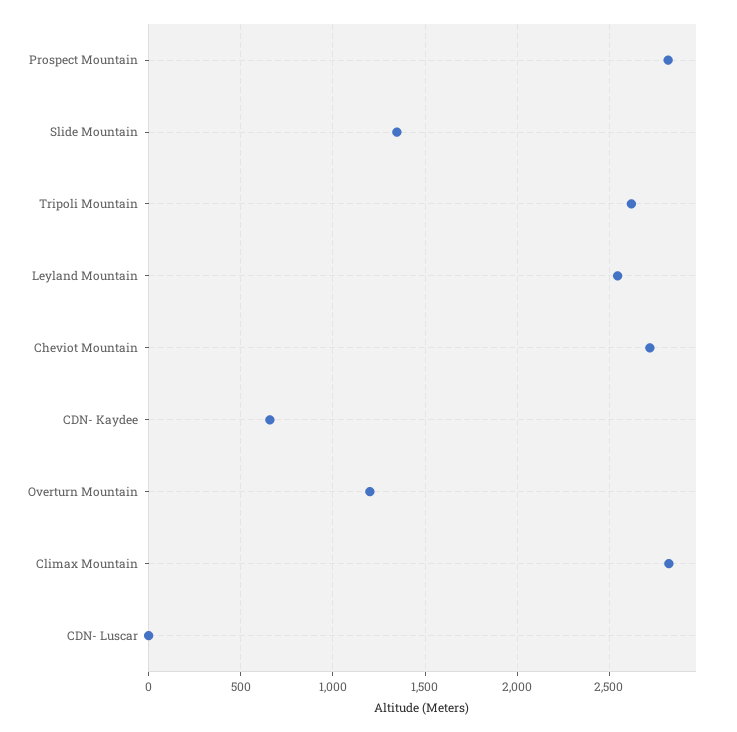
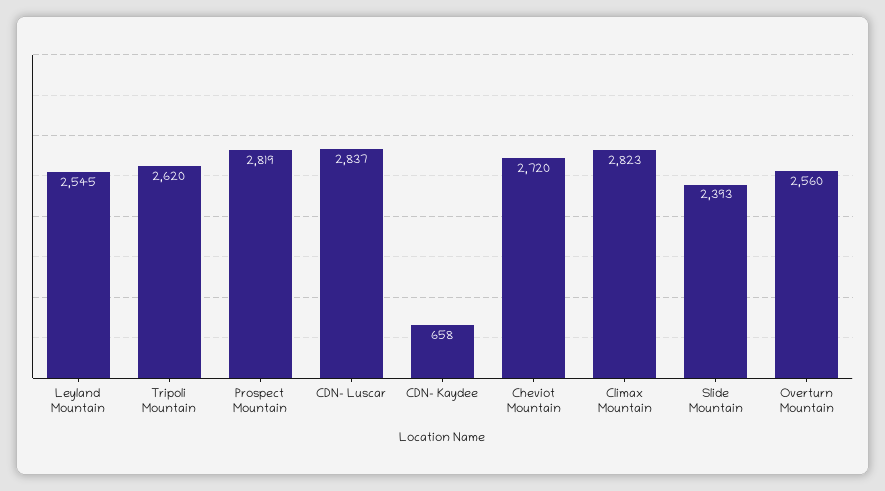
Slide Mountain: 1350 -> 2393
Overturn Mountain: 1200 -> 2560
CDN- Luscar: 0 -> 2837

